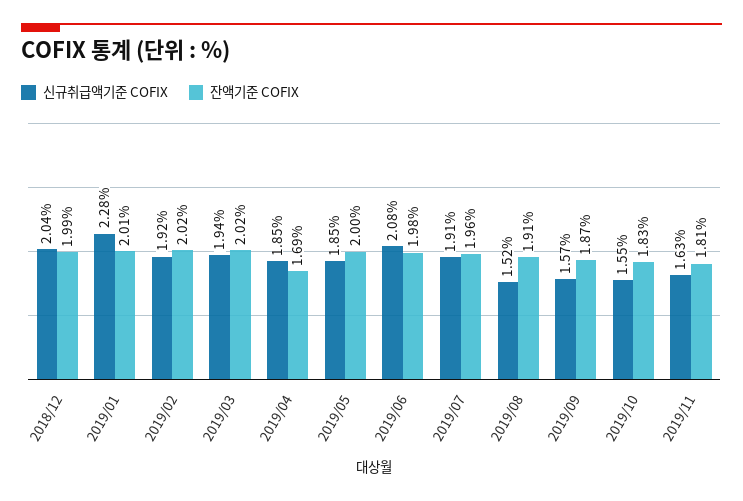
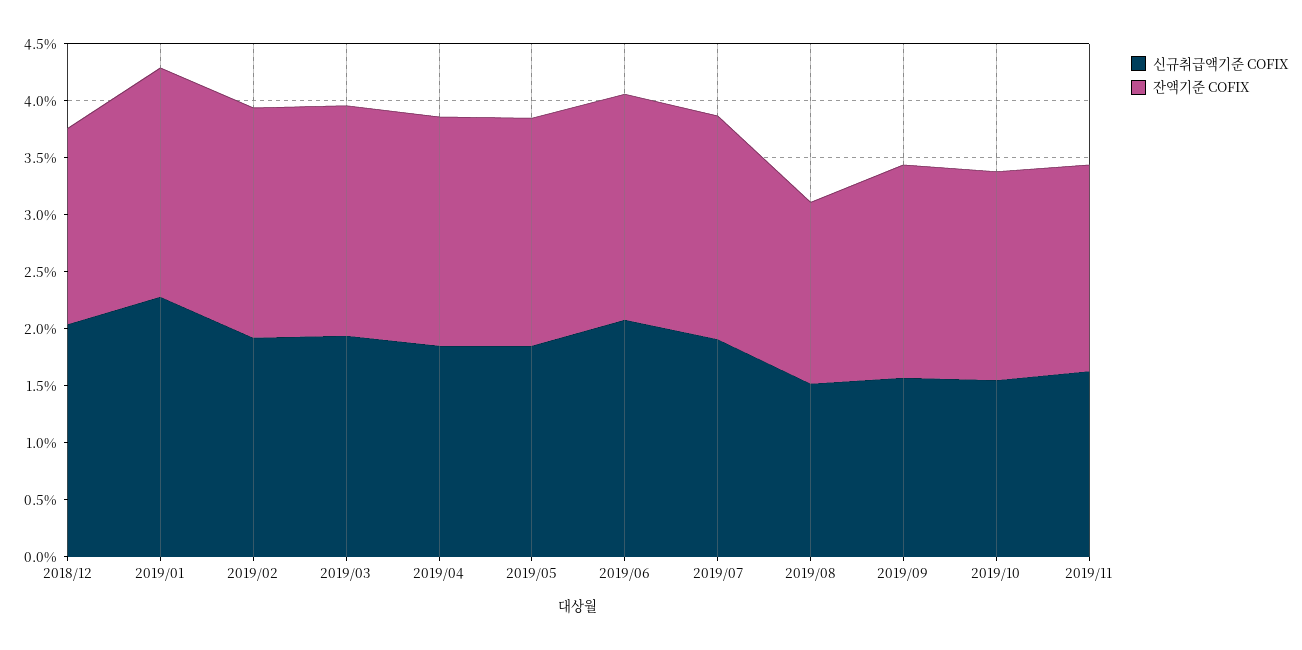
잔액기준 COFIX, 2018/12: 1.99 -> 1.7
잔액기준 COFIX, 2019/04: 1.69 -> 2
잔액기준 COFIX, 2019/08: 1.91 -> 1.6

